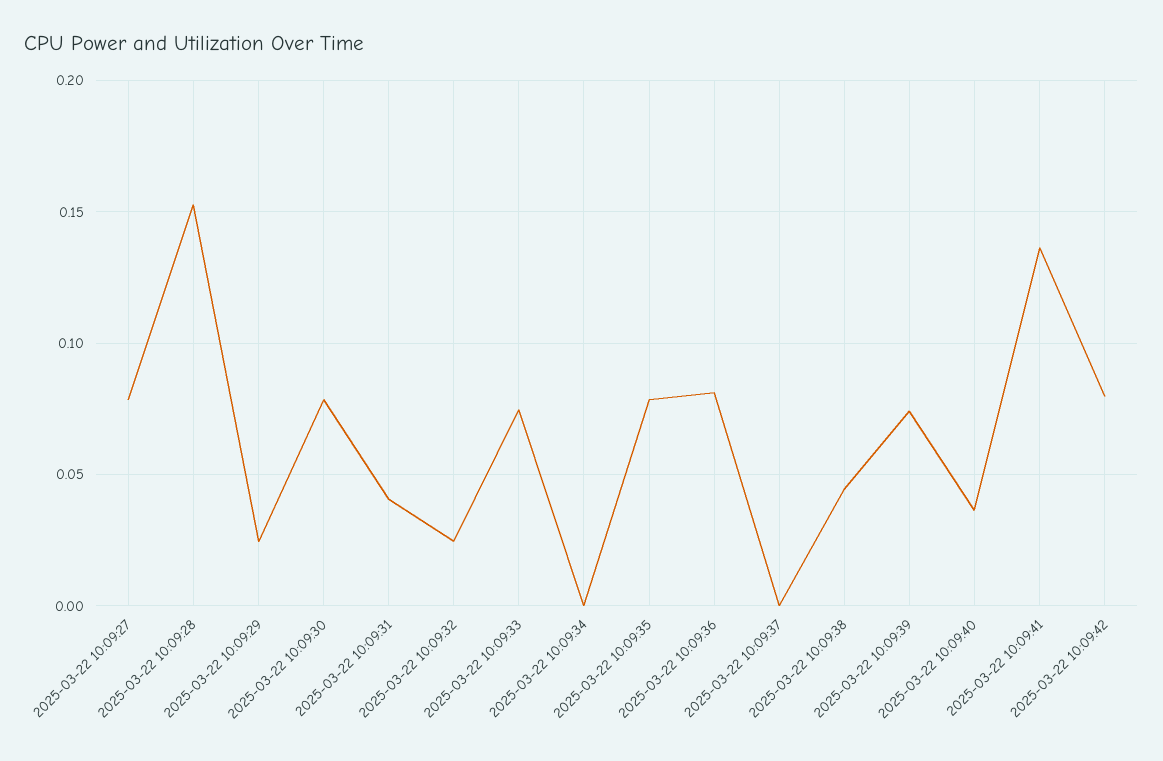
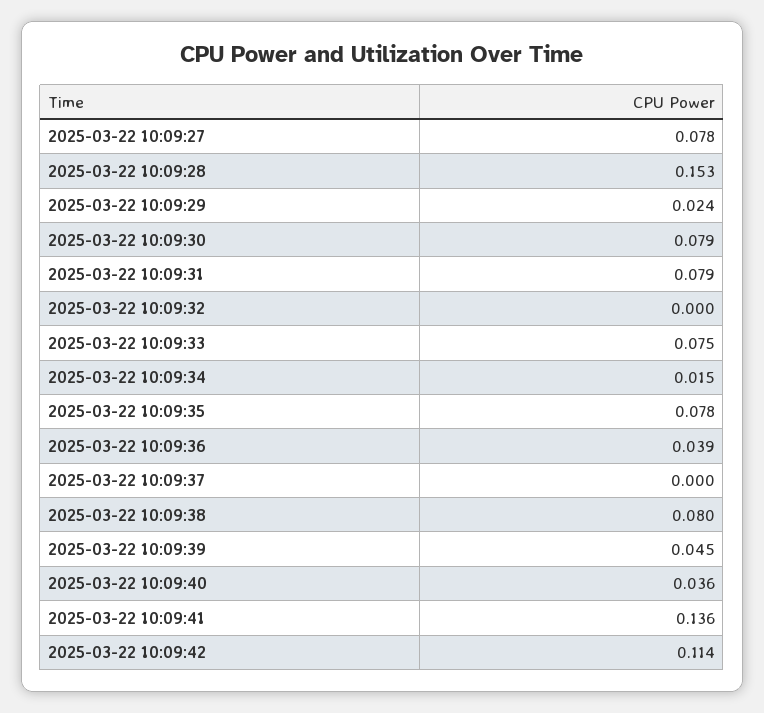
2025-03-22 10:09:31: 0.04 -> 0.079
2025-03-22 10:09:32: 0.025 -> 0
2025-03-22 10:09:34: 0 -> 0.015
2025-03-22 10:09:36: 0.08 -> 0.039
2025-03-22 10:09:38: 0.045 -> 0.08
2025-03-22 10:09:39: 0.075 -> 0.045
2025-03-22 10:09:42: 0.08 -> 0.114

